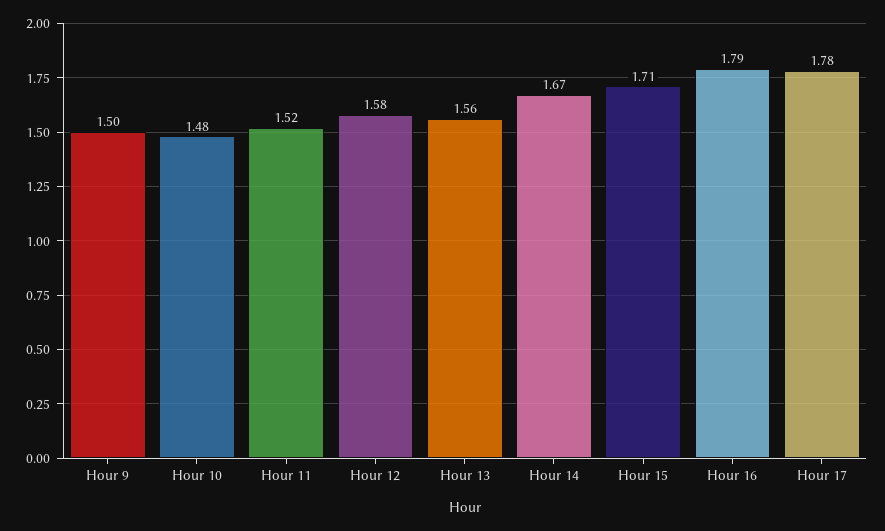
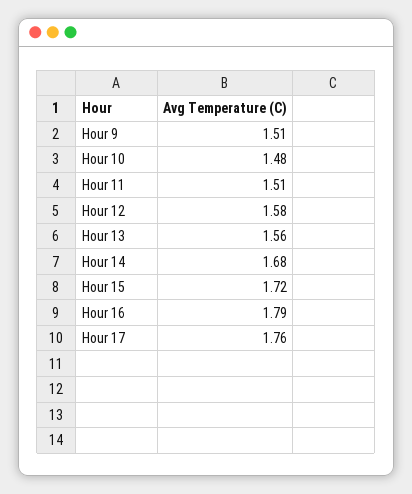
Hour 9: 1.5 -> 1.51
Hour 11: 1.52 -> 1.51
Hour 14: 1.67 -> 1.68
Hour 15: 1.71 -> 1.72
Hour 17: 1.78 -> 1.76

